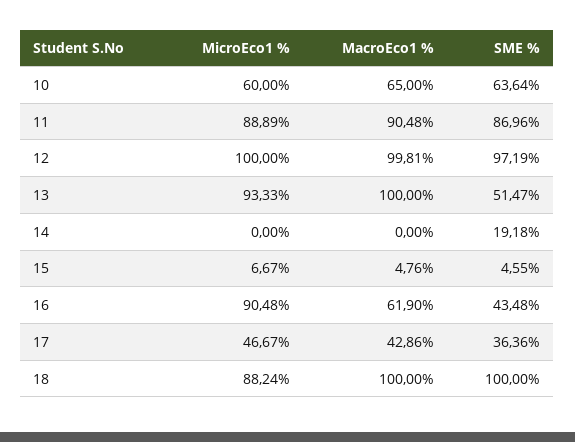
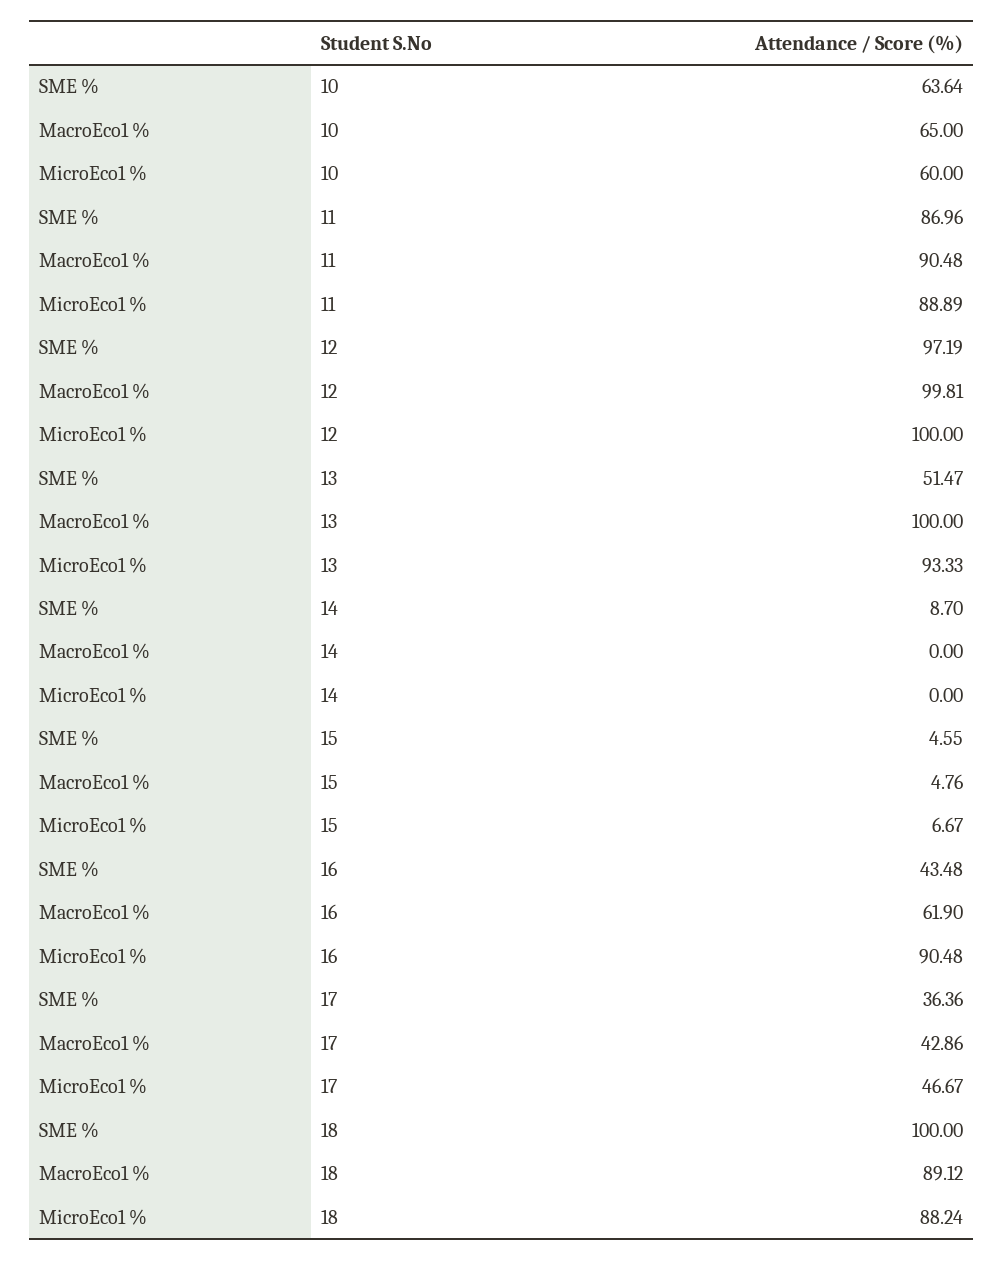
SME %, 14: 19.18 -> 8.7
MacroEco1 %, 18: 100 -> 89.12

